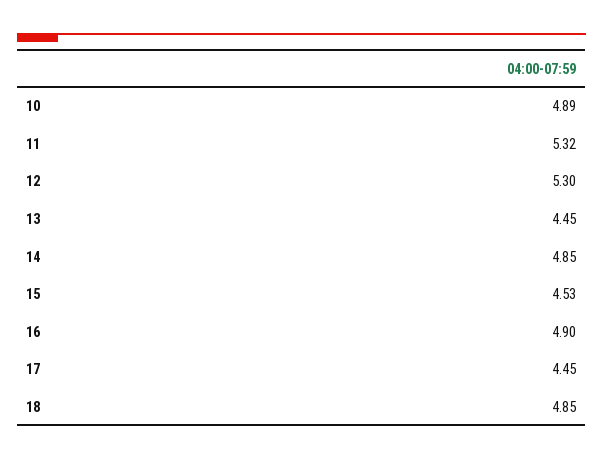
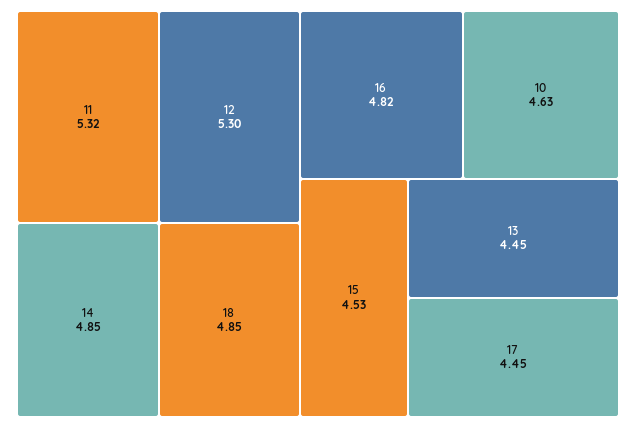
10: 4.89 -> 4.63
16: 4.9 -> 4.82

